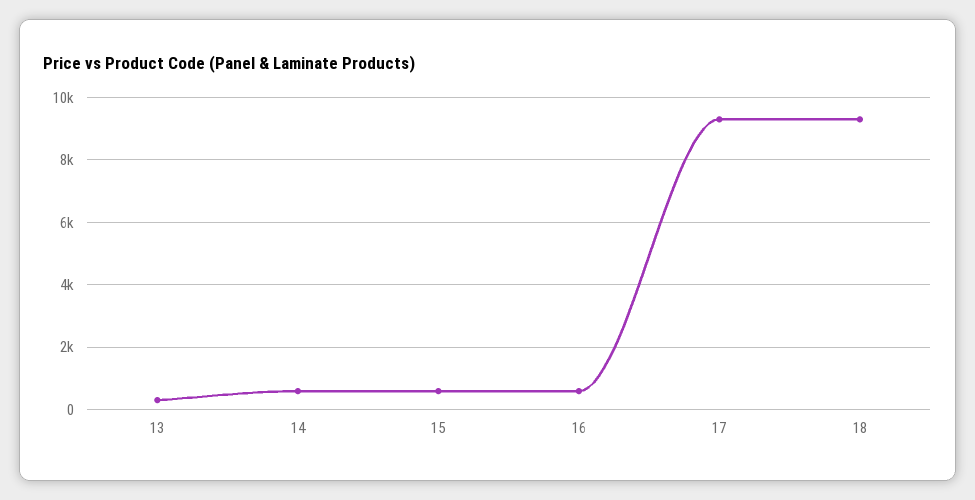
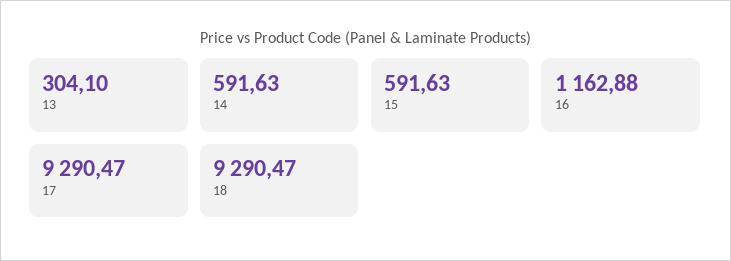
16: 600 -> 1162.88

